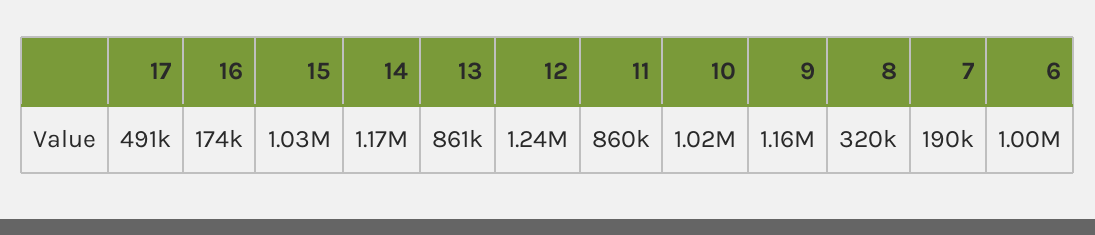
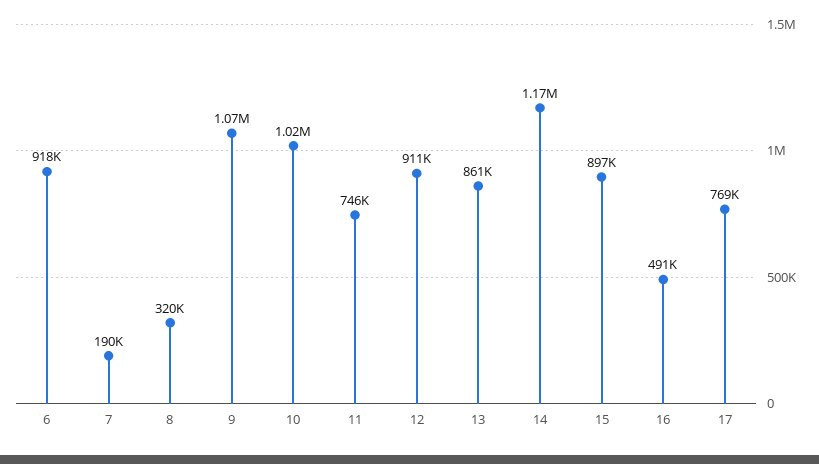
17: 491000 -> 769000
16: 174000 -> 491000
15: 1030000 -> 897000
12: 1240000 -> 911000
11: 860000 -> 746000
9: 1160000 -> 1070000
6: 1000000 -> 918000

